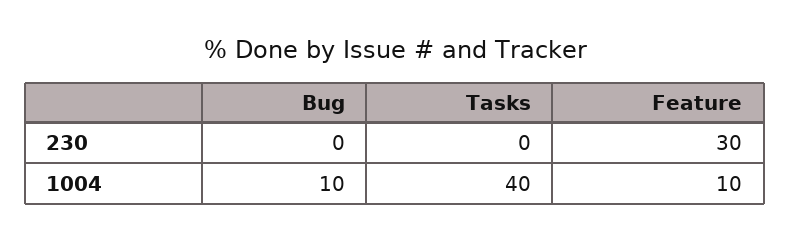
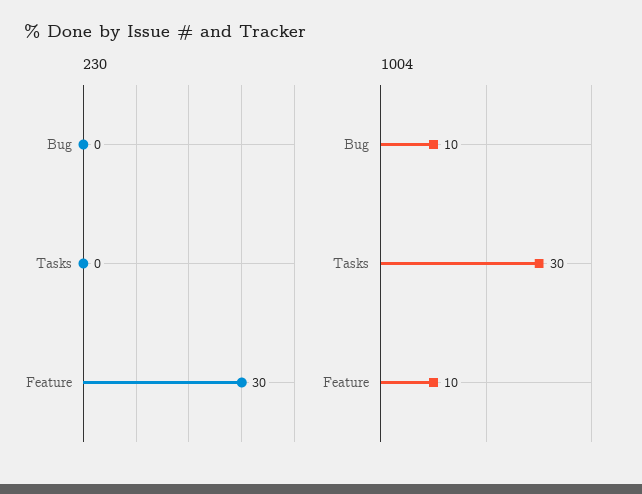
1004, Tasks: 40 -> 30

